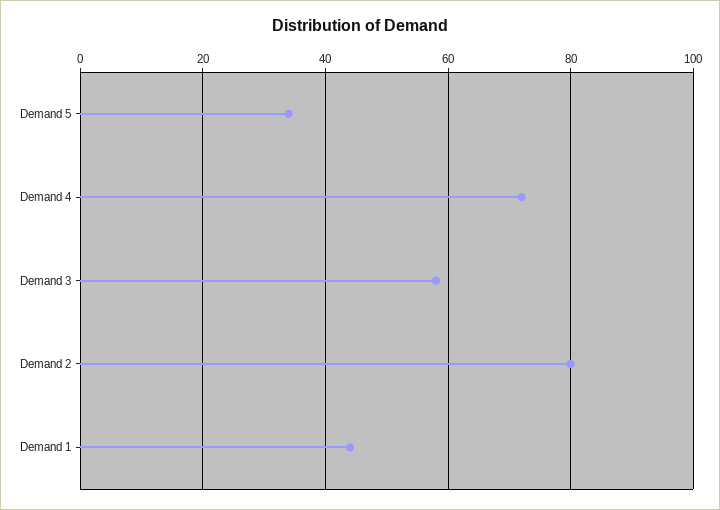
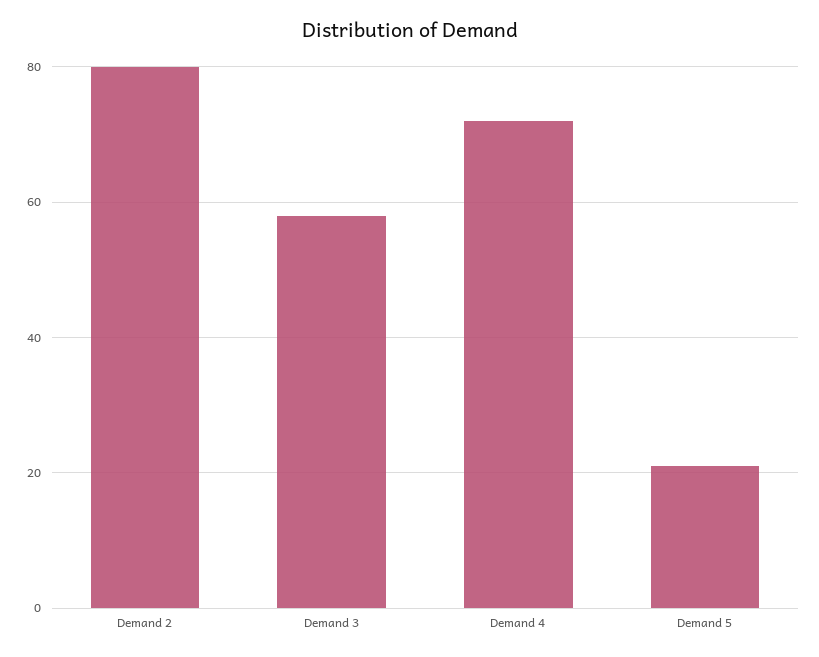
Demand 5: 35 -> 20
Demand 1: 45 -> none

